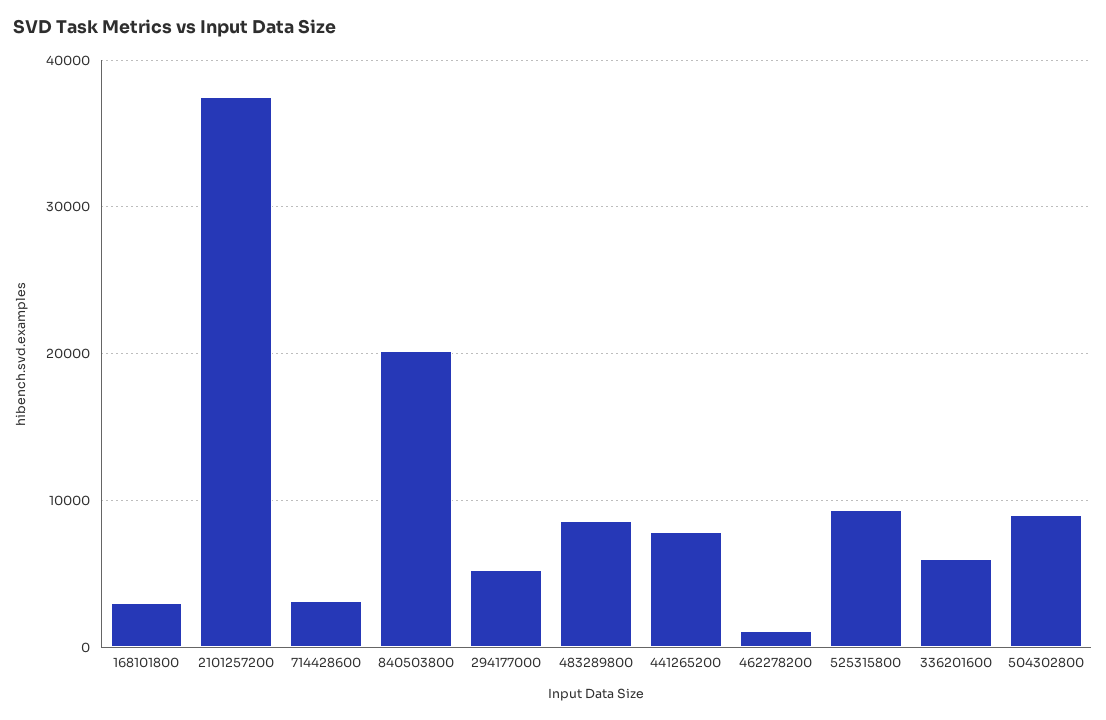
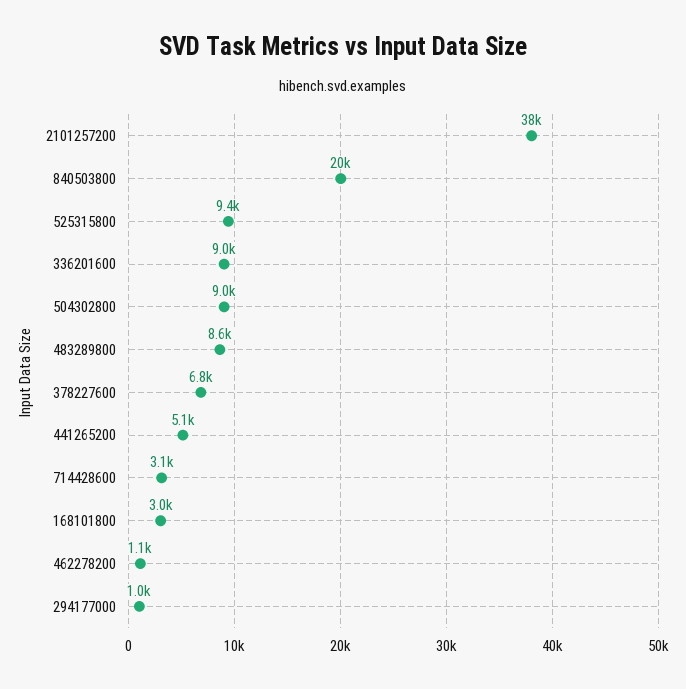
294177000: 5000 -> 1000
441265200: 8000 -> 5100
336201600: 6000 -> 9000
378227600: none -> 6800

